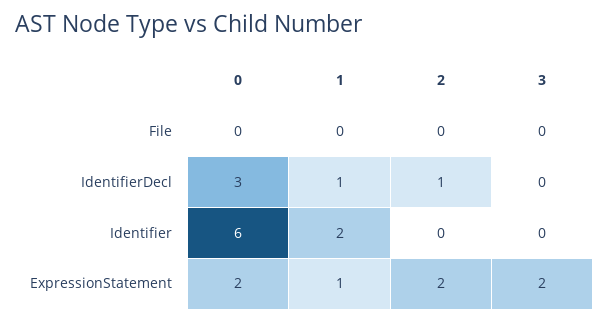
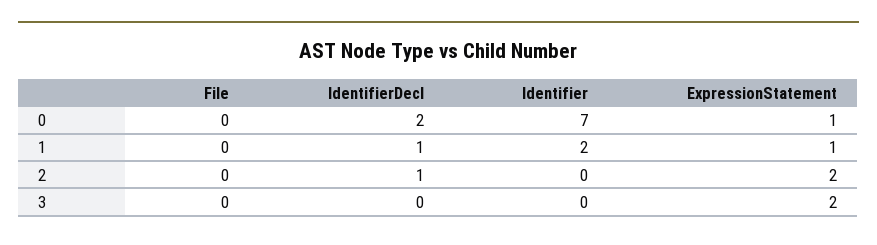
0, IdentifierDecl: 3 -> 2
0, Identifier: 6 -> 7
0, ExpressionStatement: 2 -> 1

